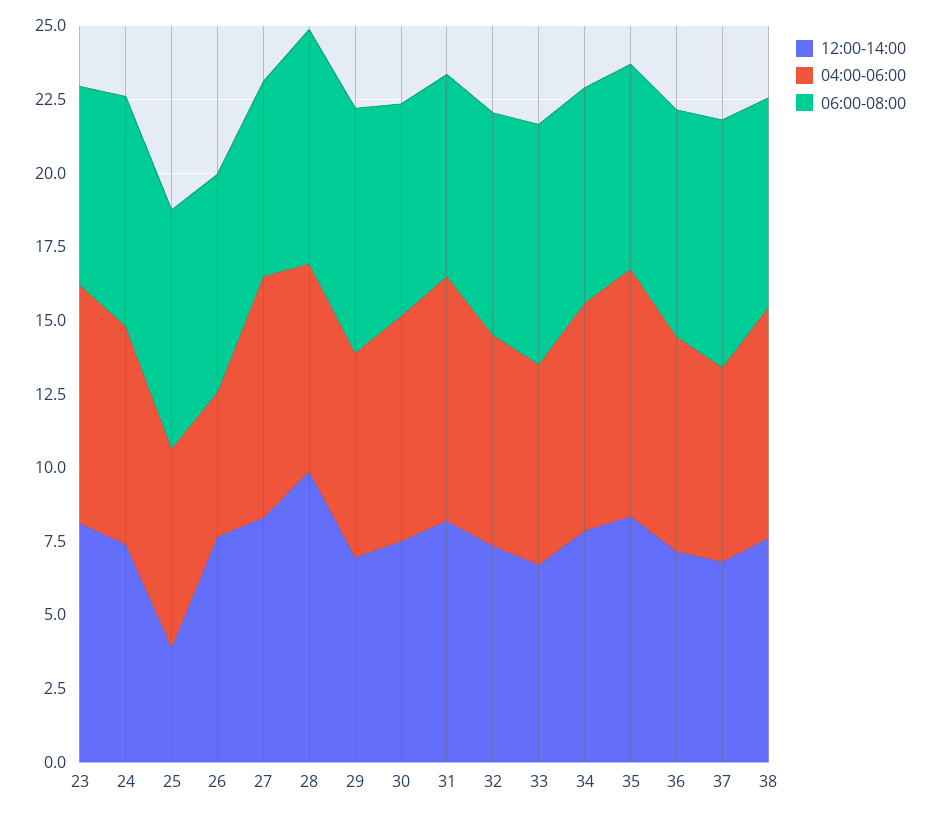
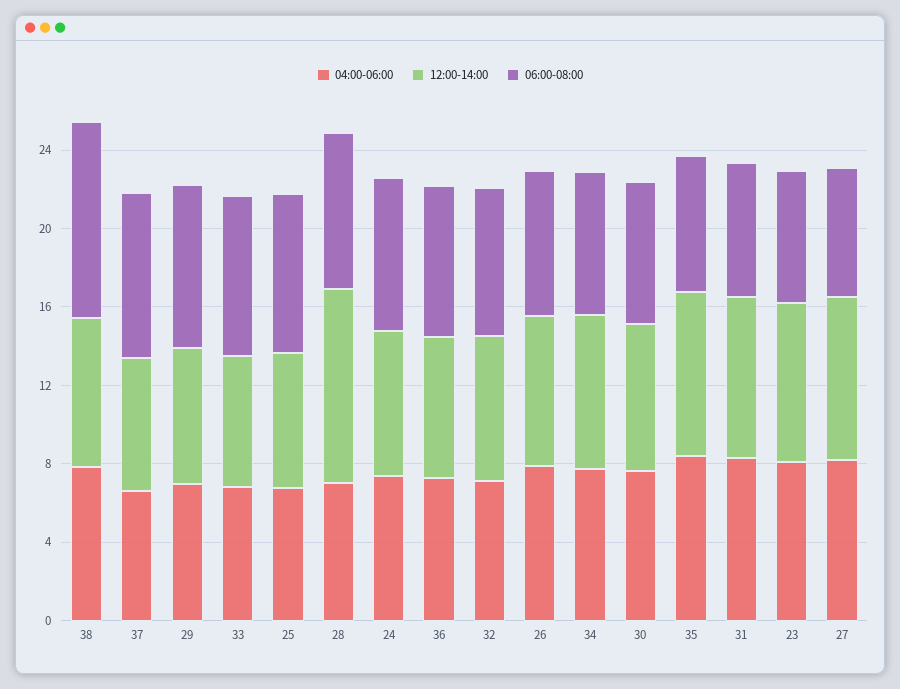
12:00-14:00, 25: 4 -> 7
04:00-06:00, 26: 5 -> 8
06:00-08:00, 38: 7 -> 10

